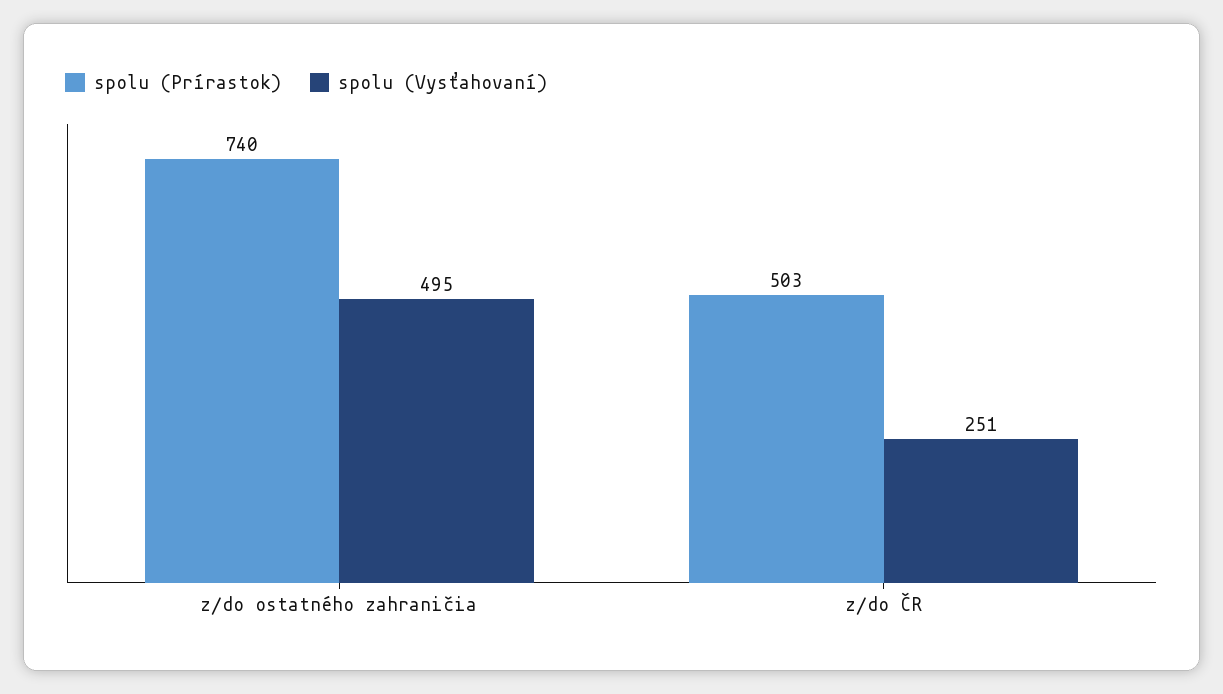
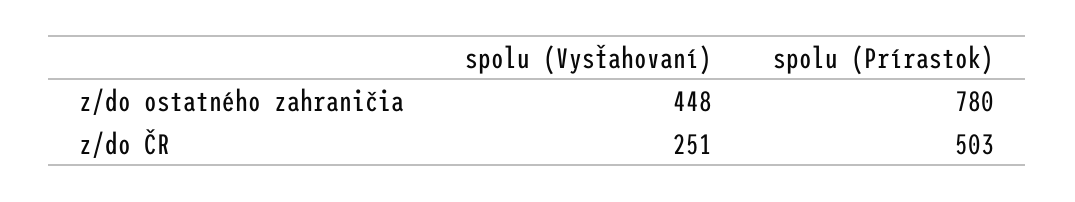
spolu (Prírastok), z/do ostatného zahraničia: 740 -> 780
spolu (Vysťahovaní), z/do ostatného zahraničia: 495 -> 448

